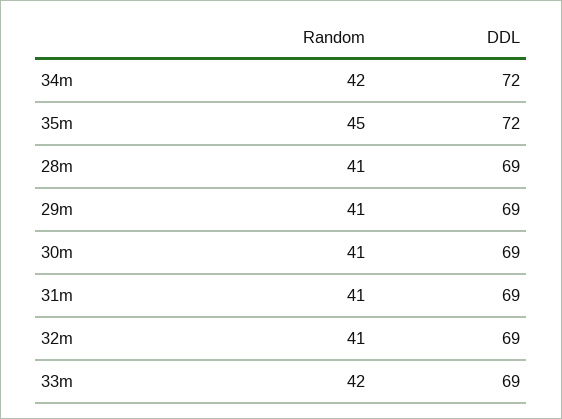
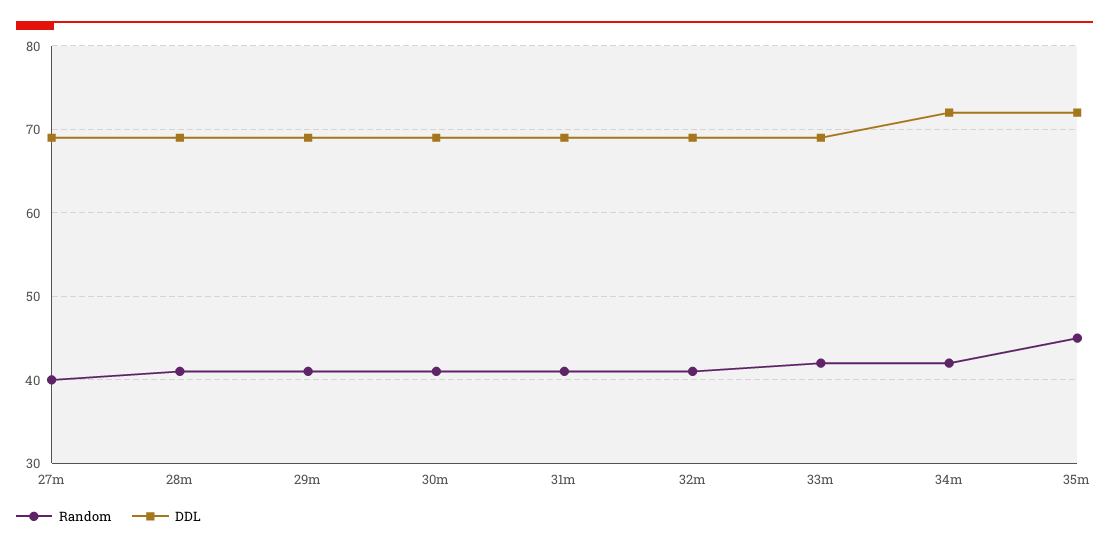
Random, 27m: none -> 40
DDL, 27m: none -> 69

